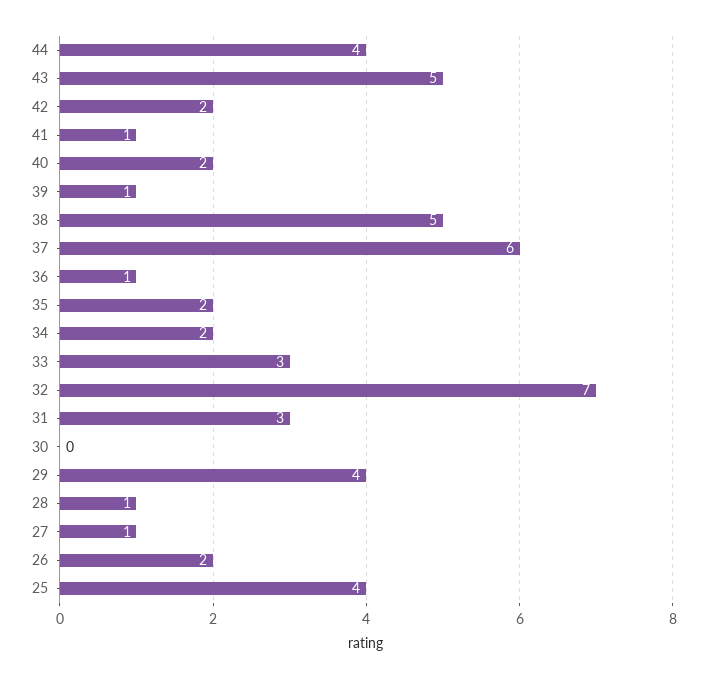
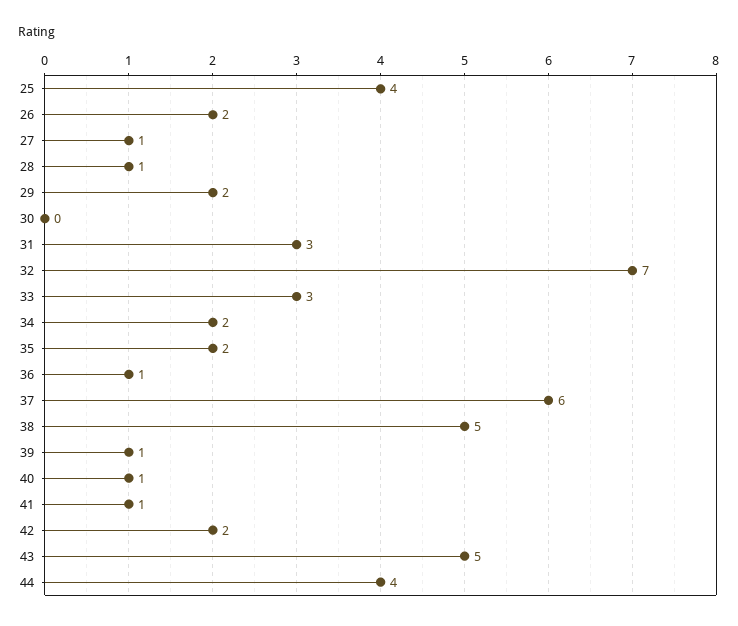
40: 2 -> 1
29: 4 -> 2

